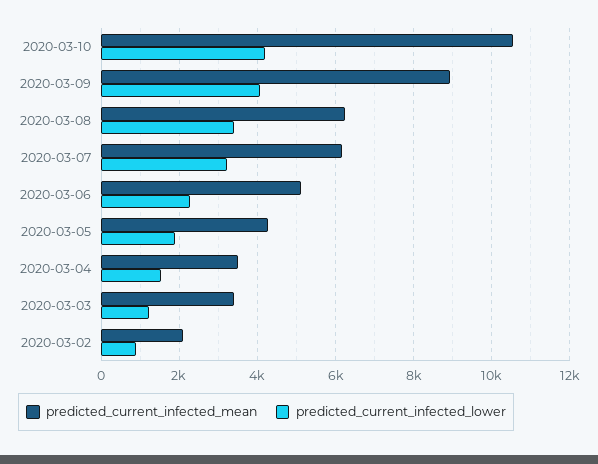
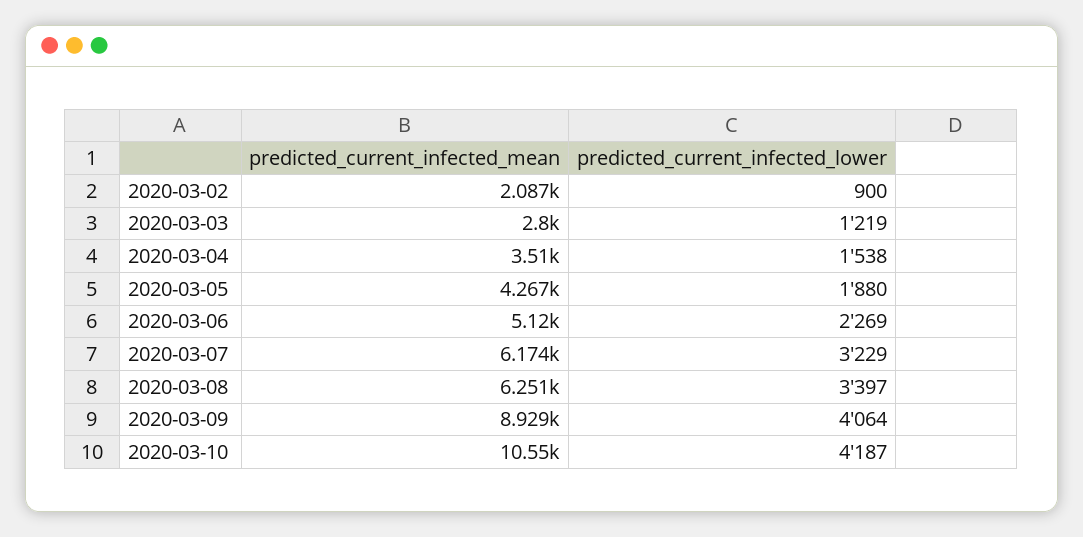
predicted_current_infected_mean, 2020-03-03: 3400 -> 2800

